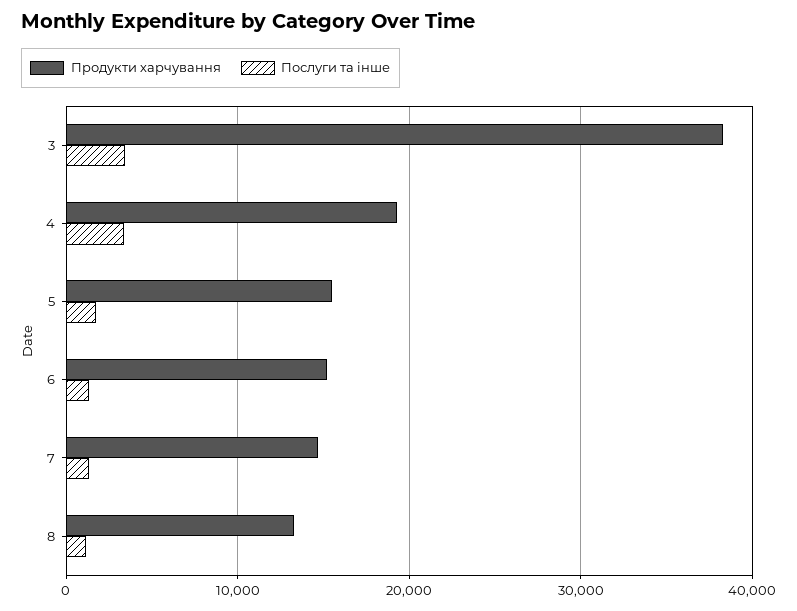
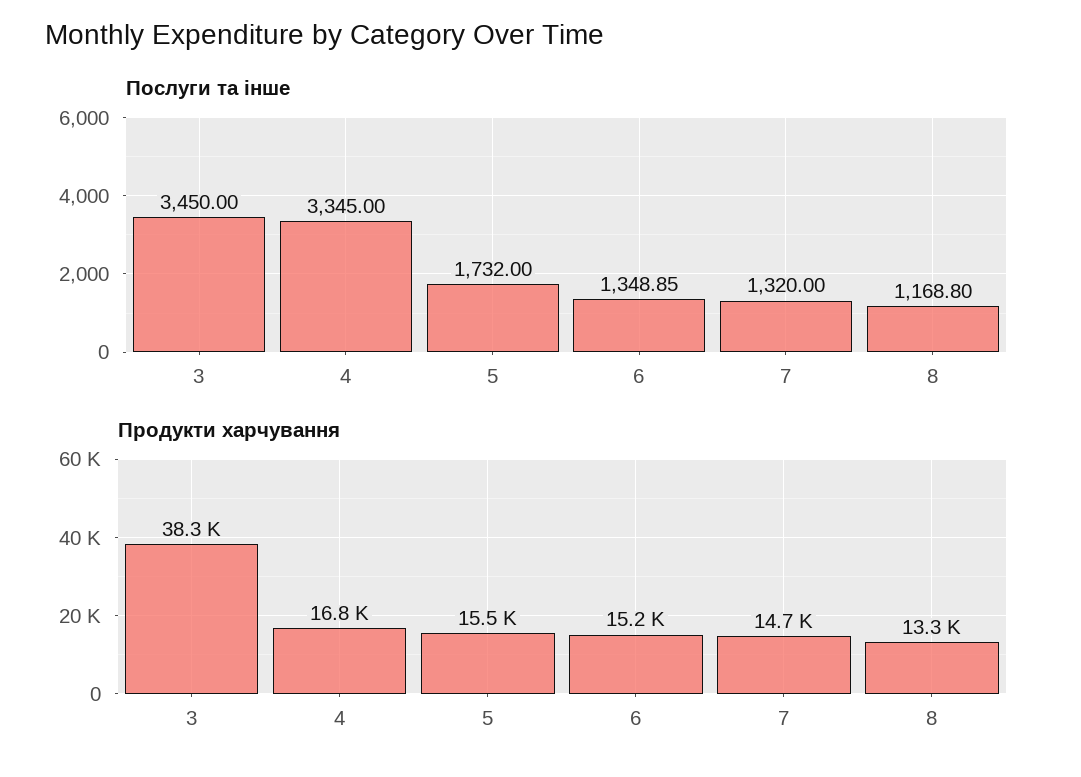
Продукти харчування, 4: 19000 -> 16800

